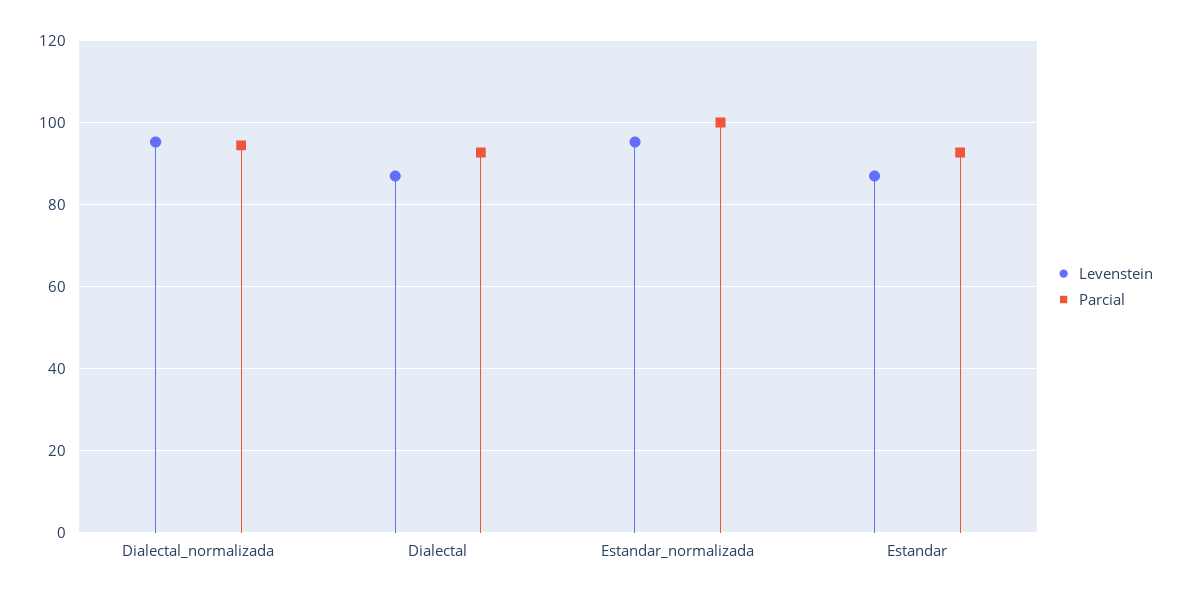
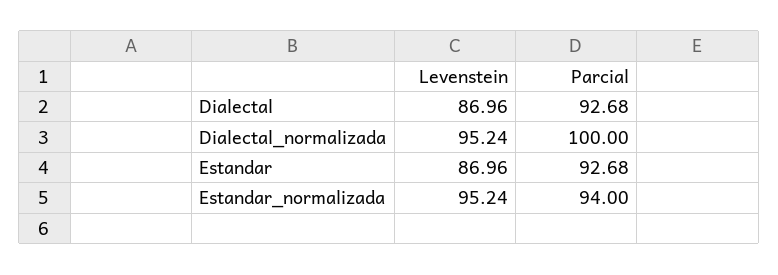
Parcial, Dialectal_normalizada: 94 -> 100
Parcial, Estandar_normalizada: 100 -> 94

